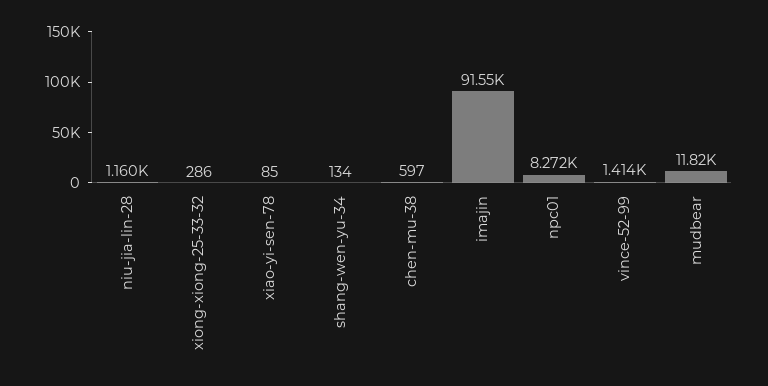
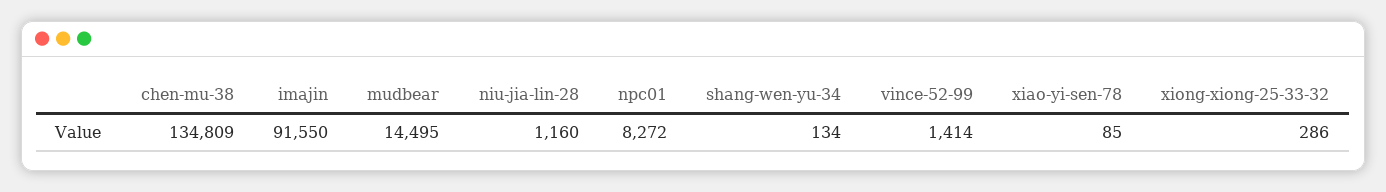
chen-mu-38: 597 -> 134809
mudbear: 11820 -> 14495

